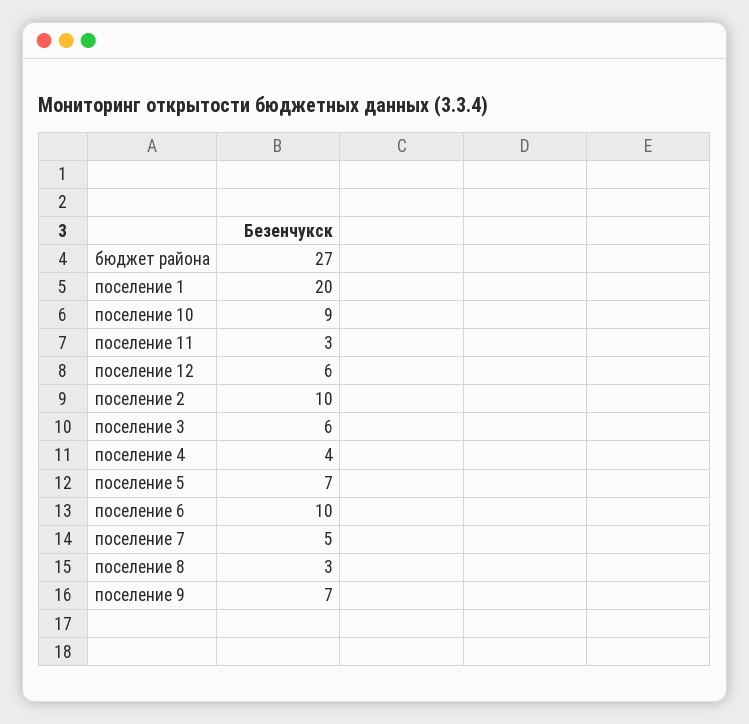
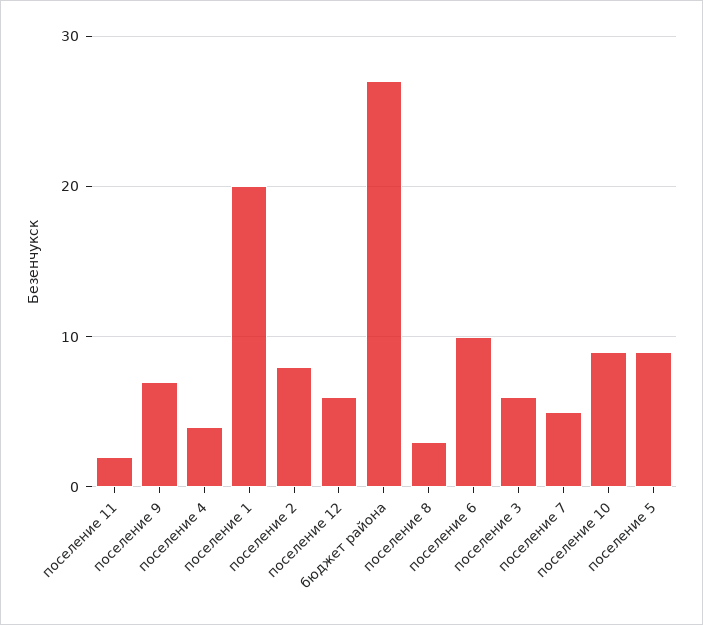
поселение 11: 3 -> 2
поселение 2: 10 -> 8
поселение 5: 7 -> 9

